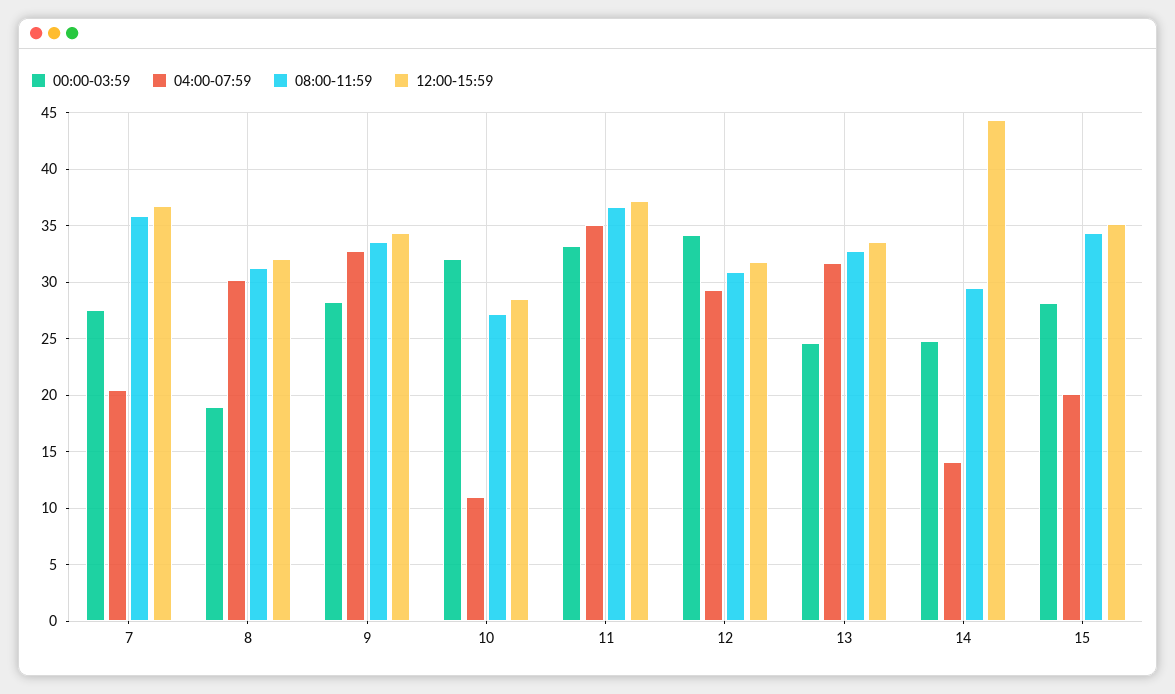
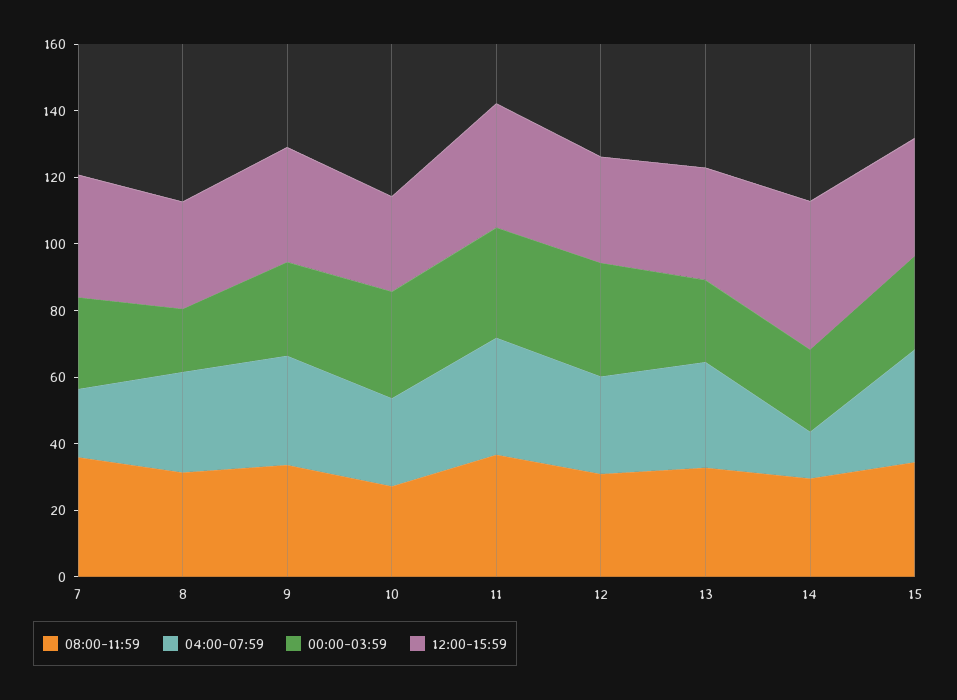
04:00-07:59, 10: 11 -> 25
04:00-07:59, 15: 20 -> 35

